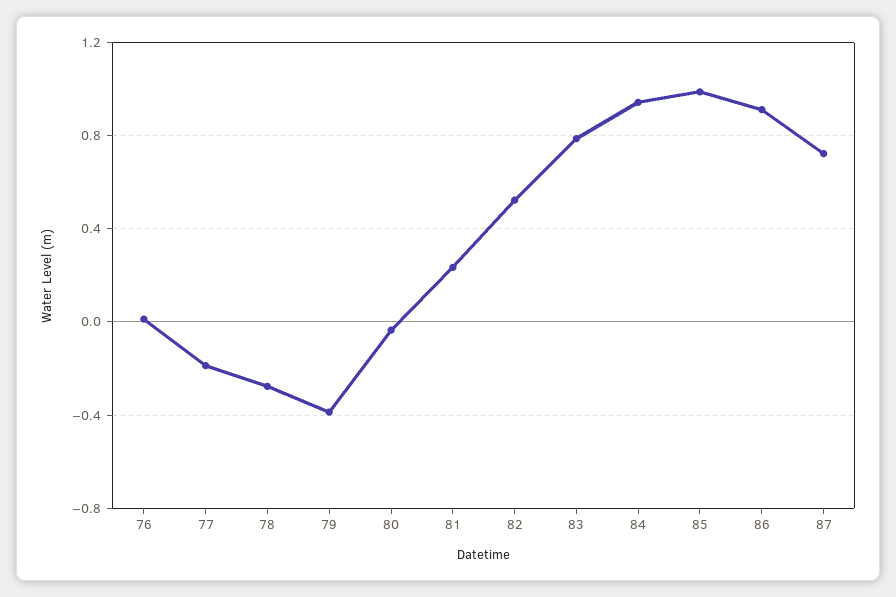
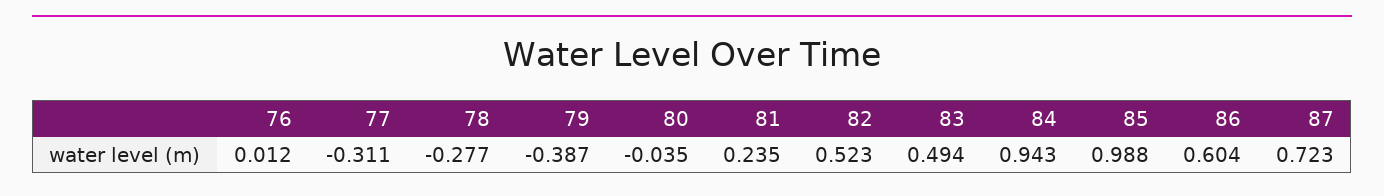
77: -0.2 -> -0.311
83: 0.8 -> 0.494
86: 0.9 -> 0.604

